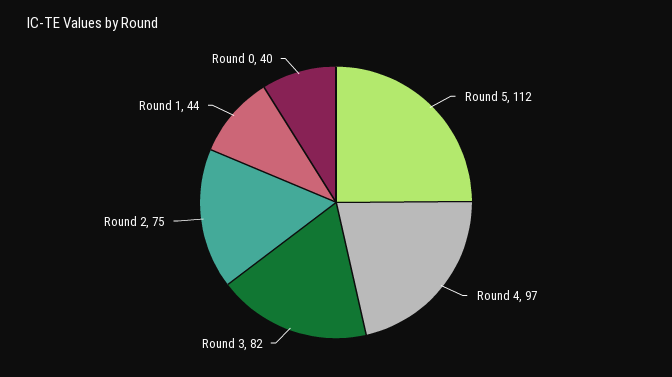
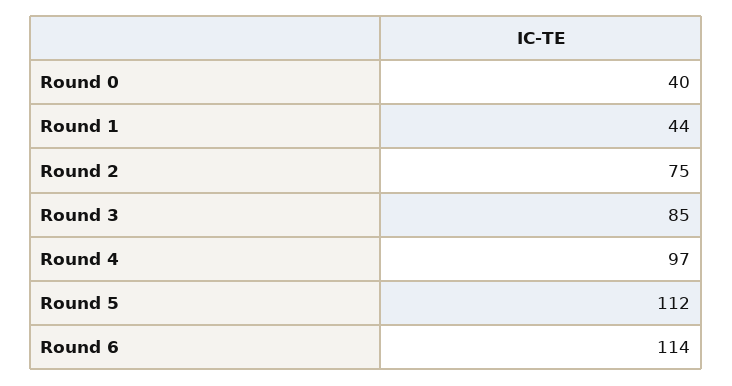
Round 3: 82 -> 85
Round 6: none -> 114

